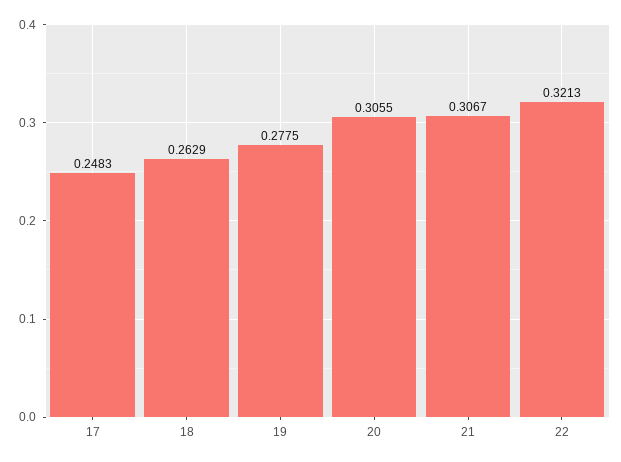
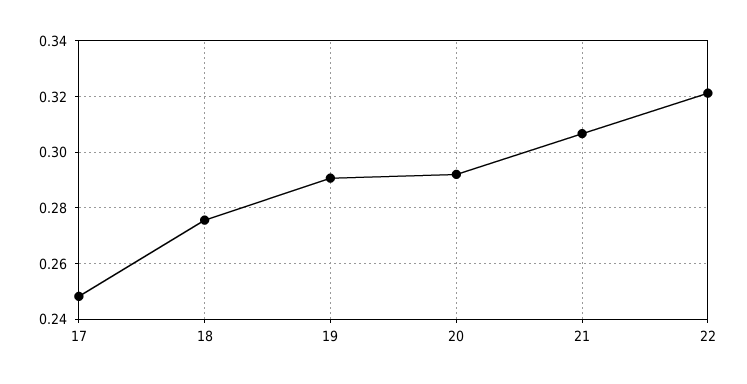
18: 0.2629 -> 0.275
19: 0.2775 -> 0.29
20: 0.3055 -> 0.2925

